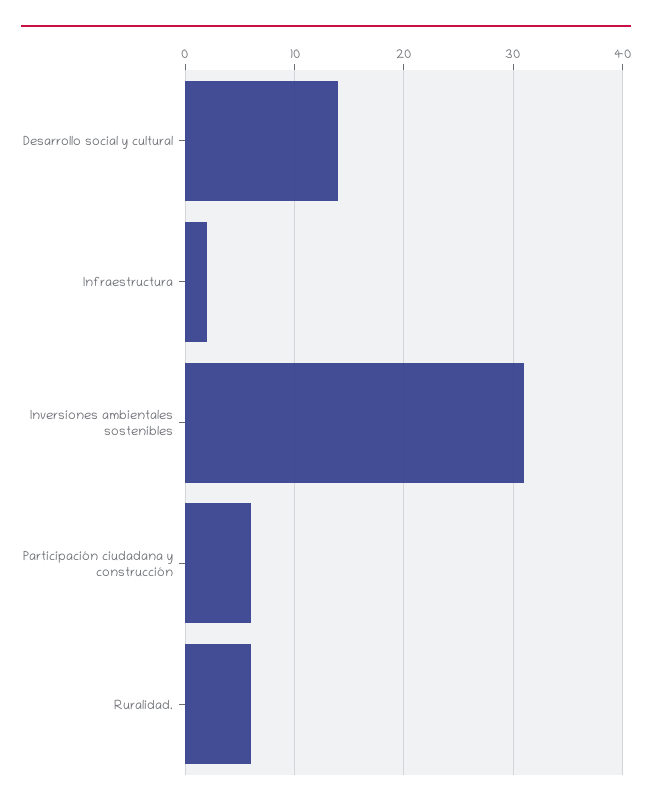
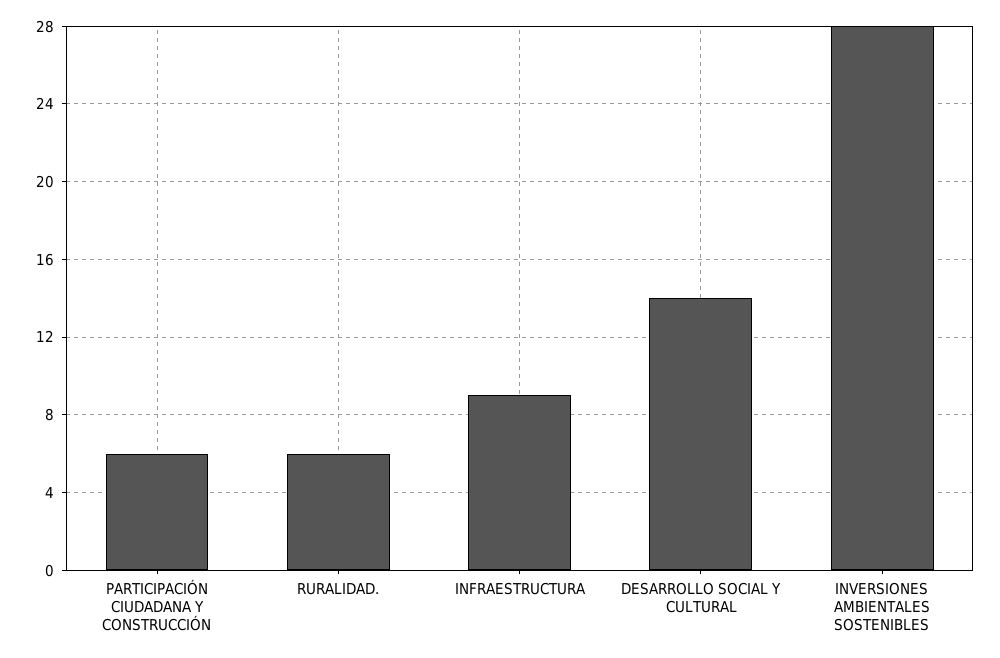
Infraestructura: 2 -> 9
Inversiones ambientales sostenibles: 31 -> 28

